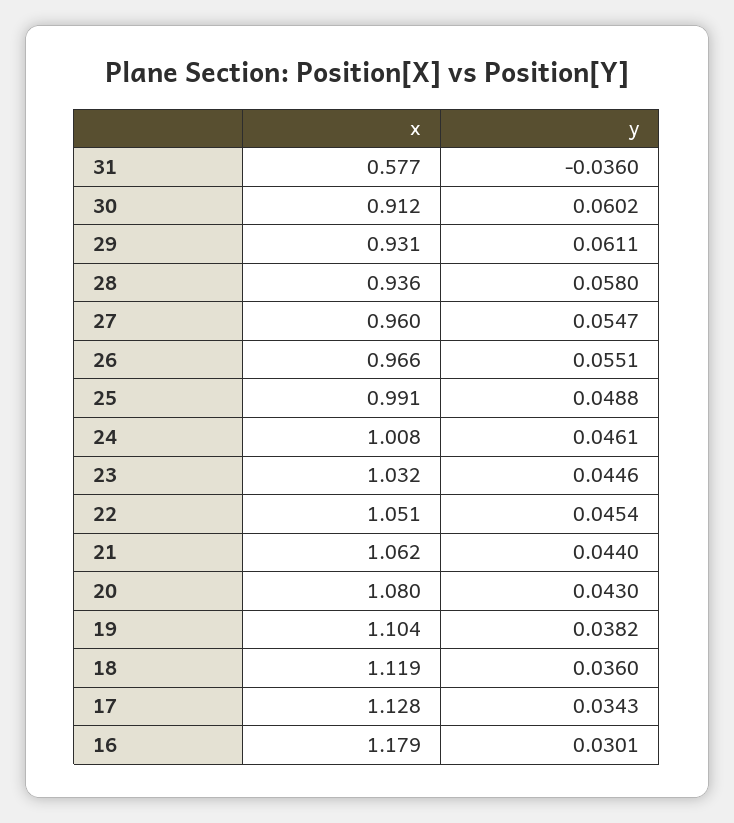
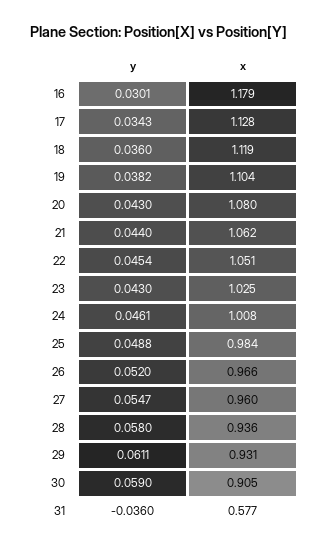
x, 30: 0.912 -> 0.905
y, 30: 0.0602 -> 0.059
y, 26: 0.0551 -> 0.052
x, 25: 0.991 -> 0.984
x, 23: 1.032 -> 1.025
y, 23: 0.0446 -> 0.043

